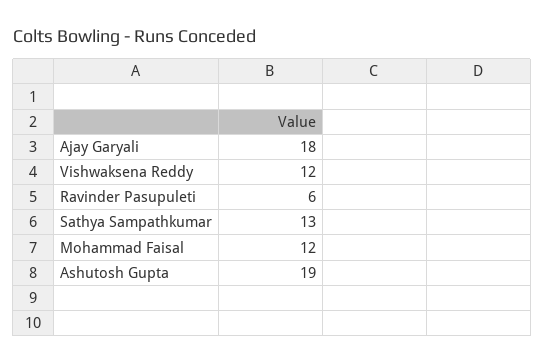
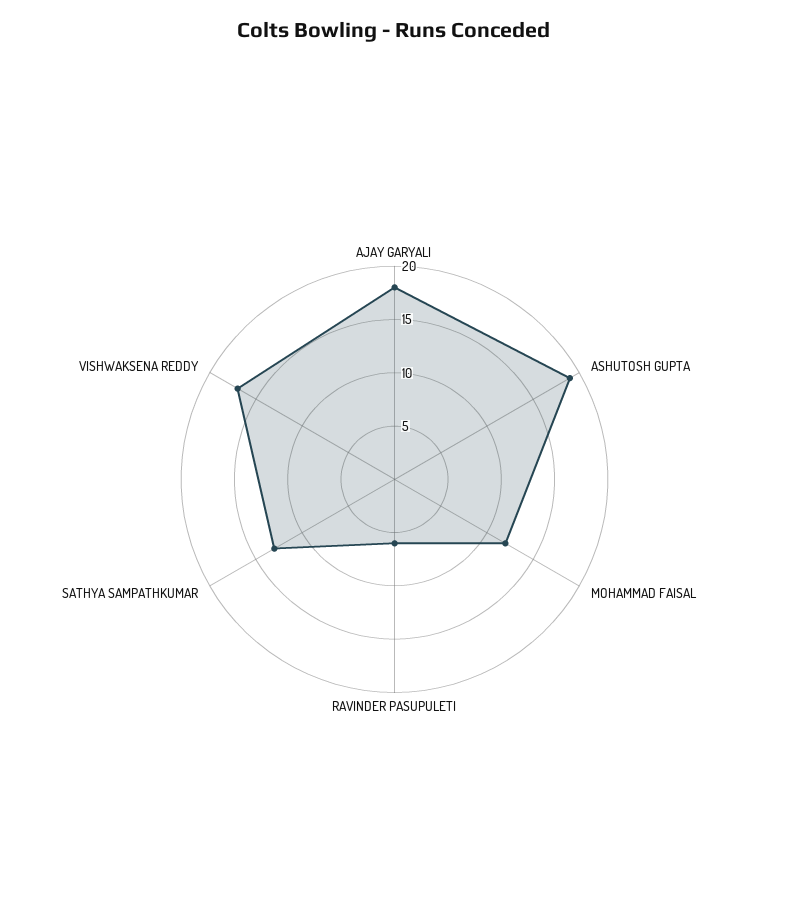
Vishwaksena Reddy: 12 -> 17

